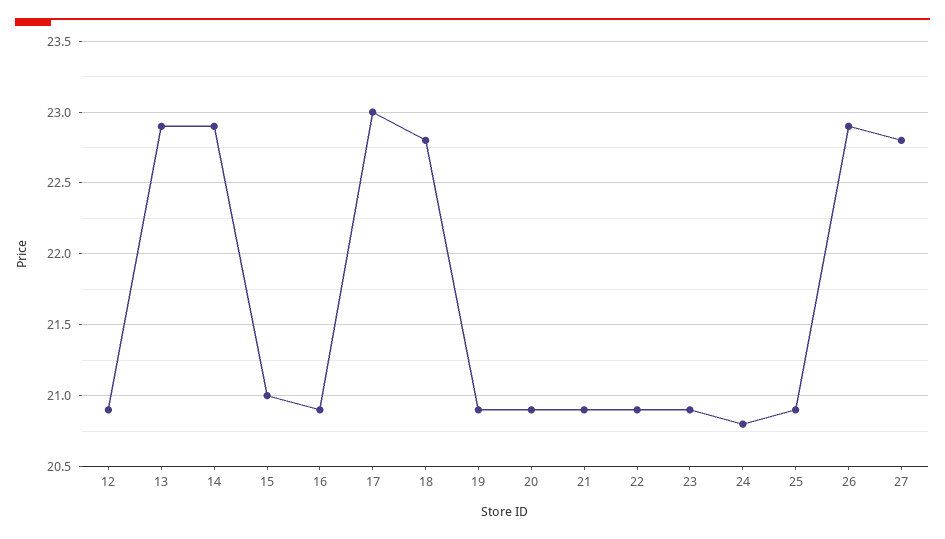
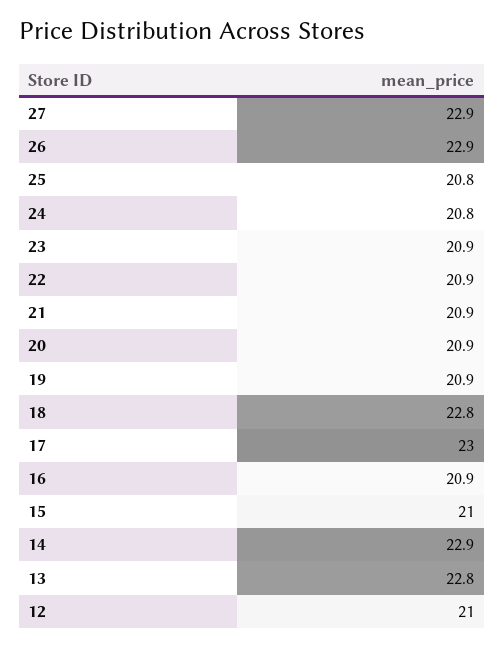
12: 20.9 -> 21
13: 22.9 -> 22.8
25: 20.9 -> 20.8
27: 22.8 -> 22.9

